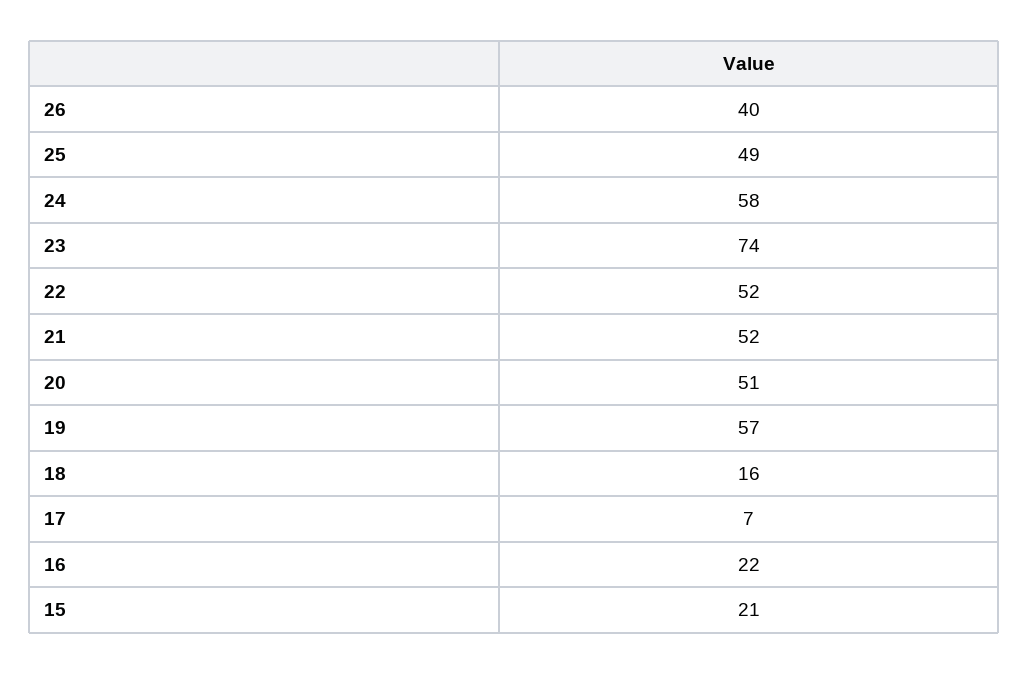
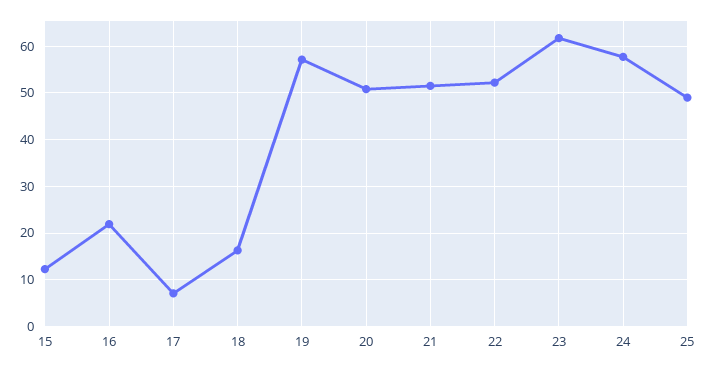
26: 40 -> none
23: 74 -> 62
15: 21 -> 12

